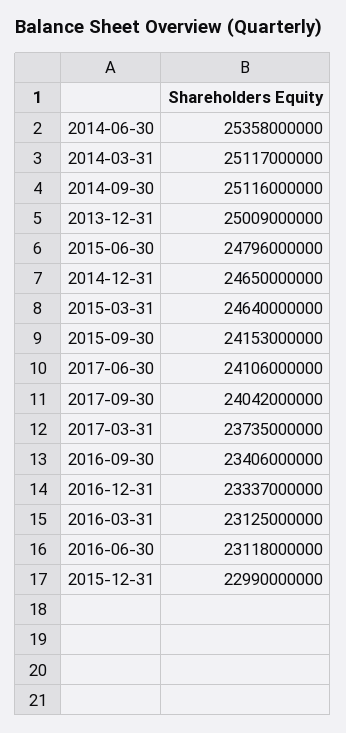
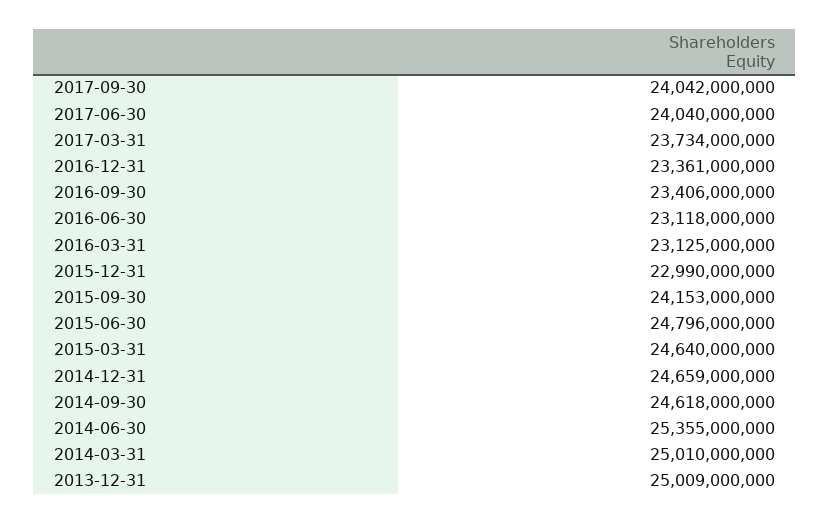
2014-06-30: 25358000000 -> 25355000000
2014-03-31: 25117000000 -> 25010000000
2014-09-30: 25116000000 -> 24618000000
2014-12-31: 24650000000 -> 24659000000
2017-06-30: 24106000000 -> 24040000000
2017-03-31: 23735000000 -> 23734000000
2016-12-31: 23337000000 -> 23361000000

